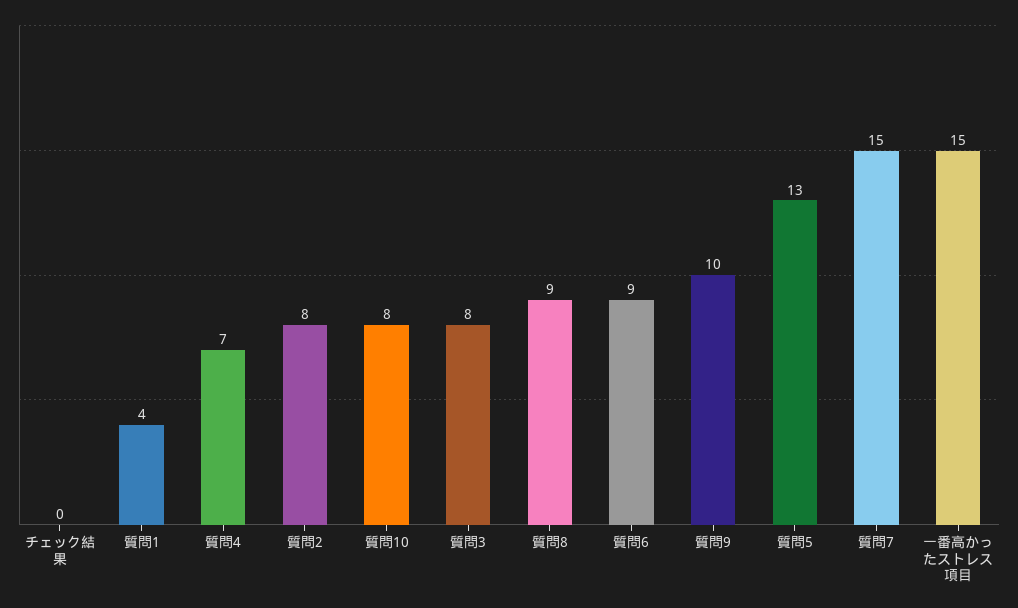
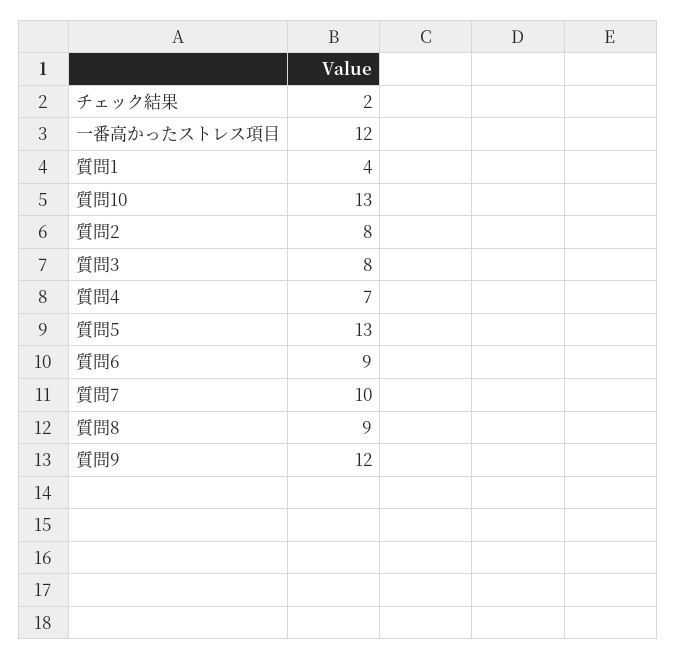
チェック結果: 0 -> 2
質問10: 8 -> 13
質問9: 10 -> 12
質問7: 15 -> 10
一番高かったストレス項目: 15 -> 12

